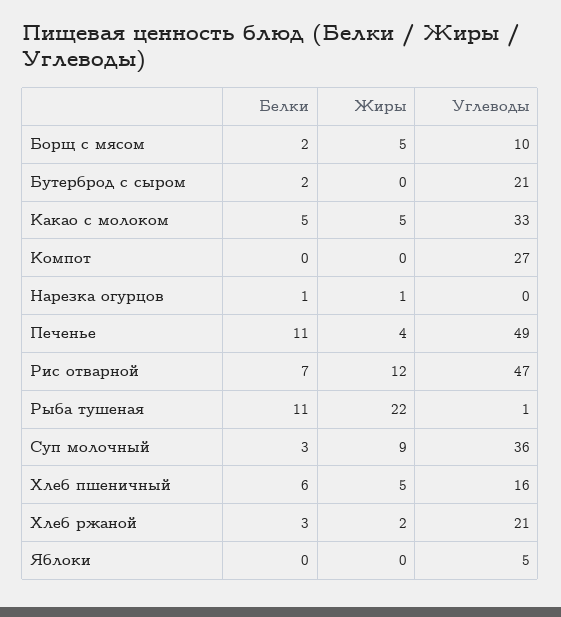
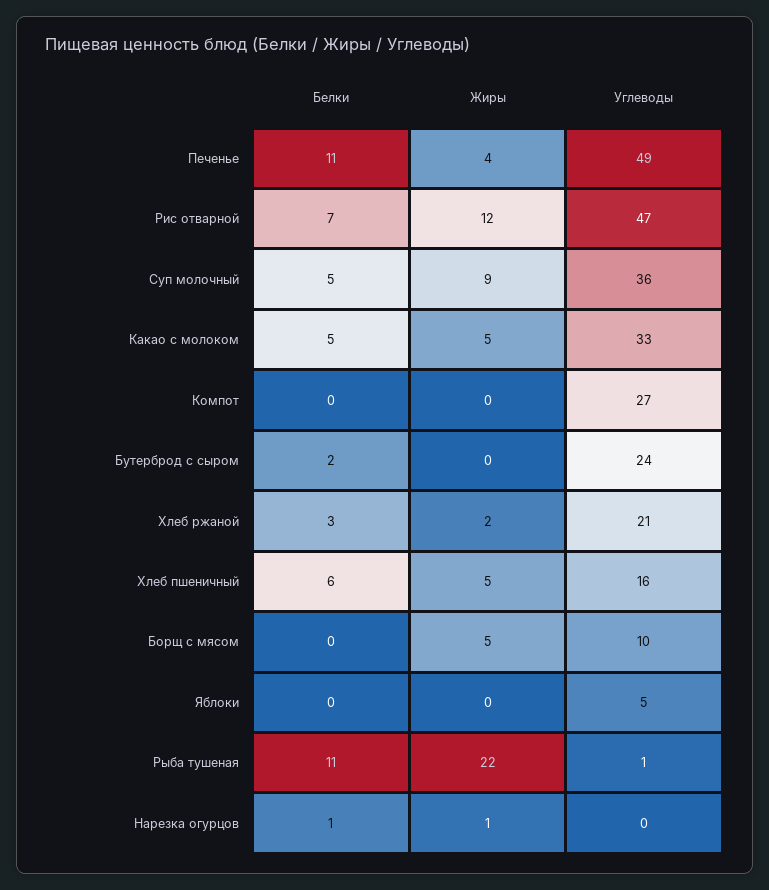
Белки, Борщ с мясом: 2 -> 0
Углеводы, Бутерброд с сыром: 21 -> 24
Белки, Суп молочный: 3 -> 5

